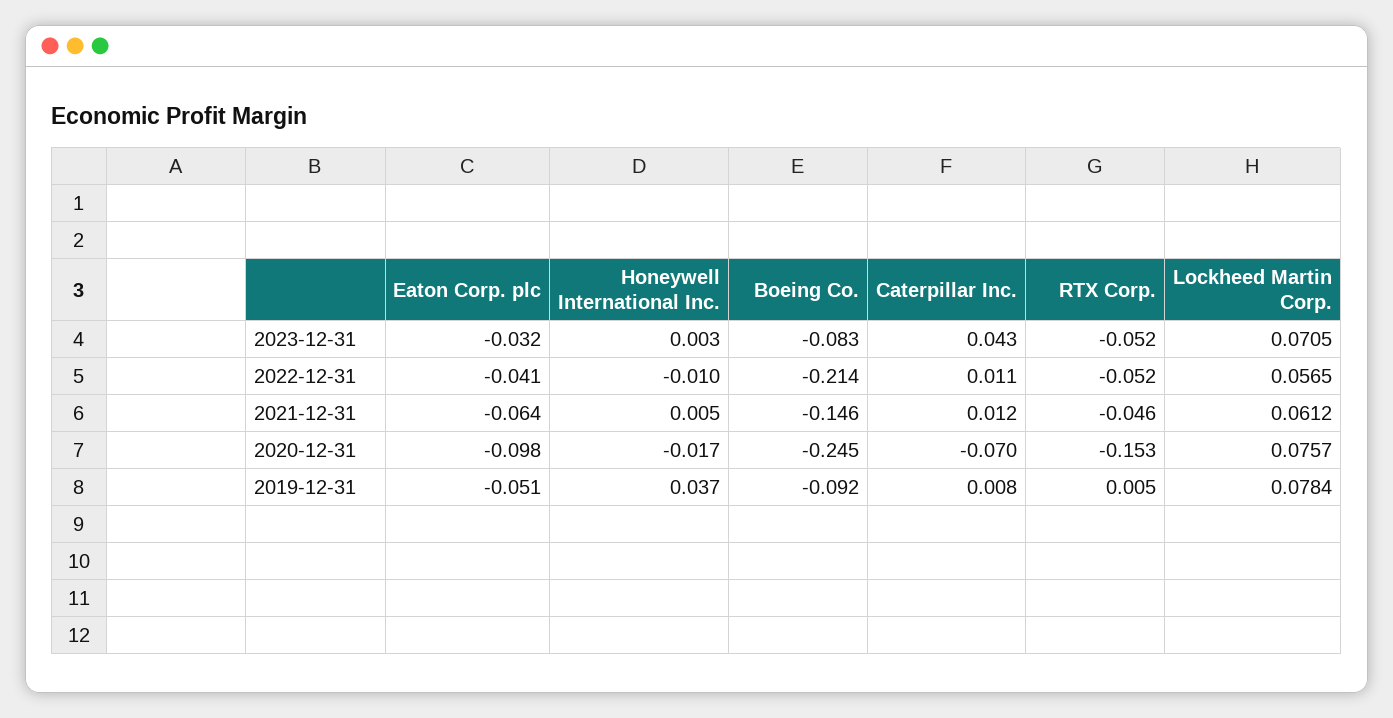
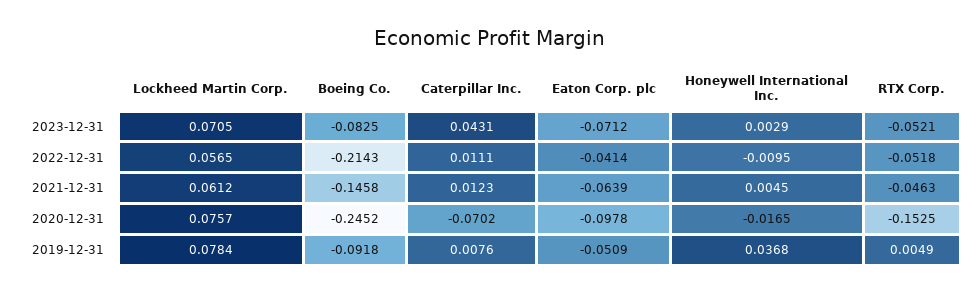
Eaton Corp. plc, 2023-12-31: -0.032 -> -0.0712

